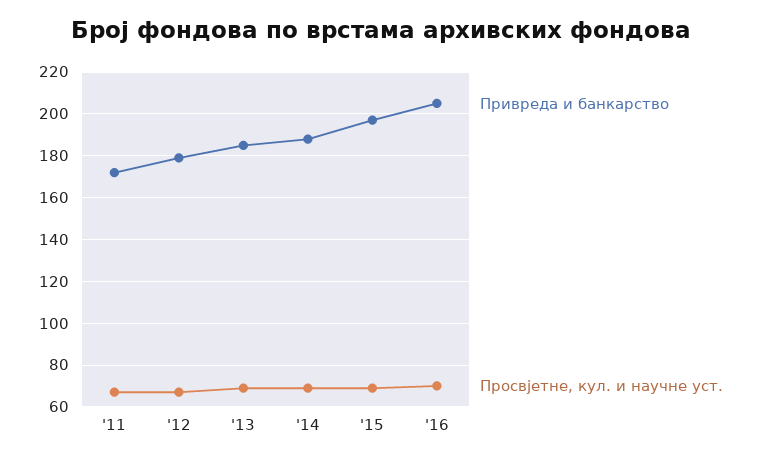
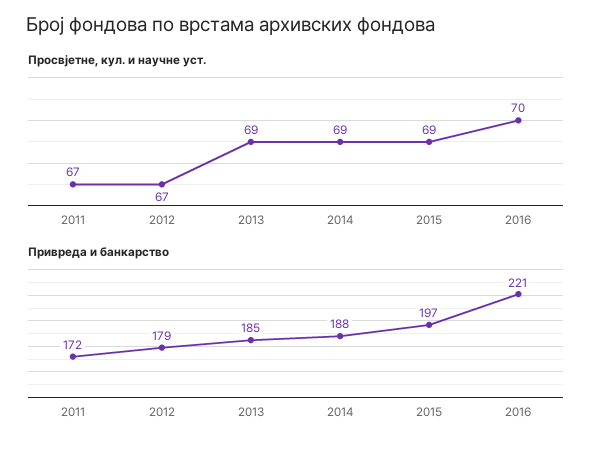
Привреда и банкарство, '16: 205 -> 221

